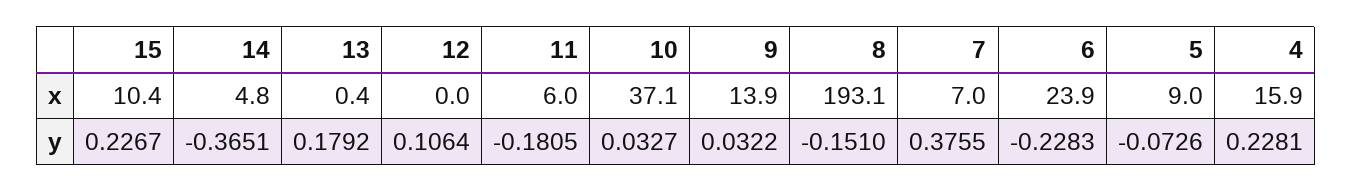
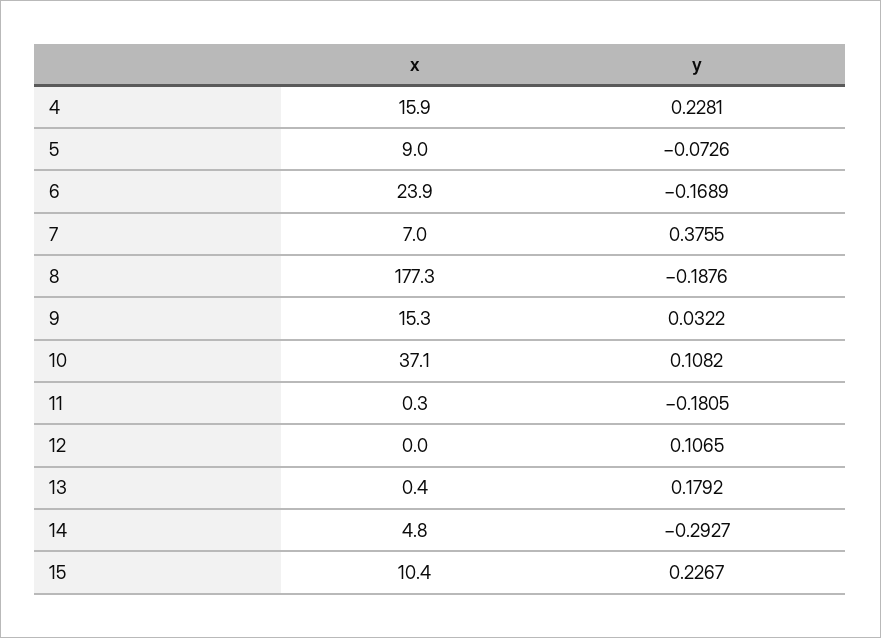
11, x: 6 -> 0.3
9, x: 13.9 -> 15.3
8, x: 193.1 -> 177.3
14, y: -0.3651 -> -0.2927
12, y: 0.1064 -> 0.1065
10, y: 0.0327 -> 0.1082
8, y: -0.151 -> -0.1876
6, y: -0.2283 -> -0.1689

